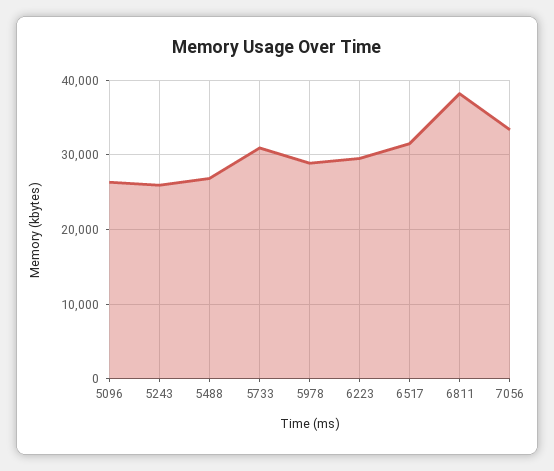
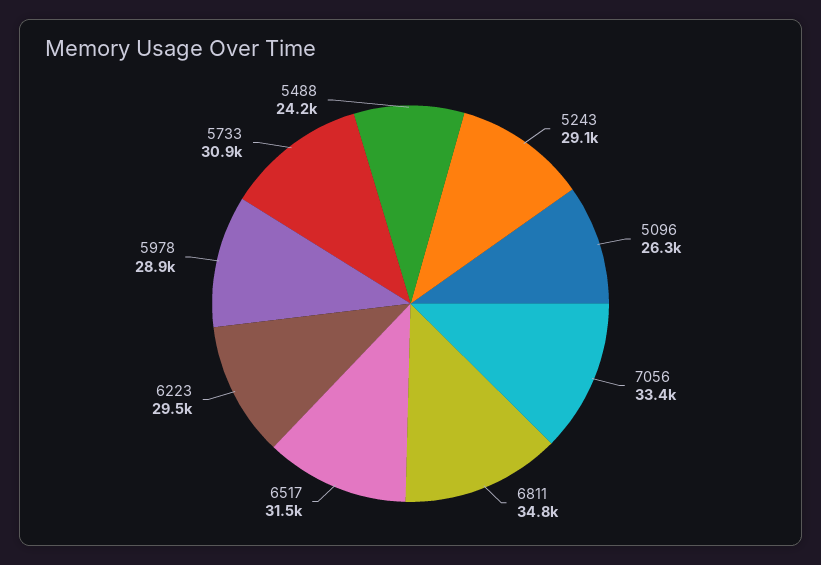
5243: 26000 -> 29100
5488: 27000 -> 24200
6811: 38000 -> 34800

